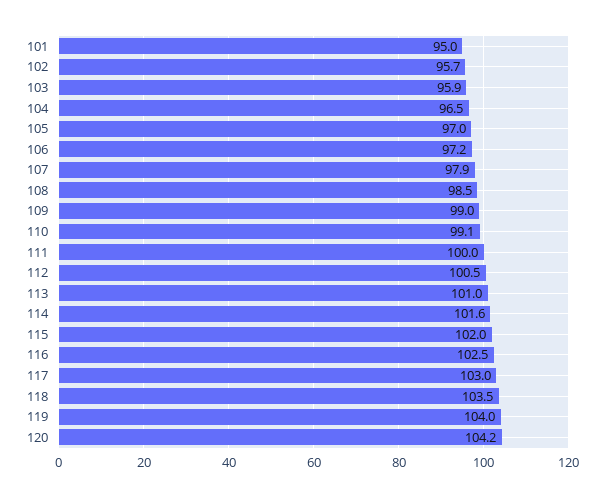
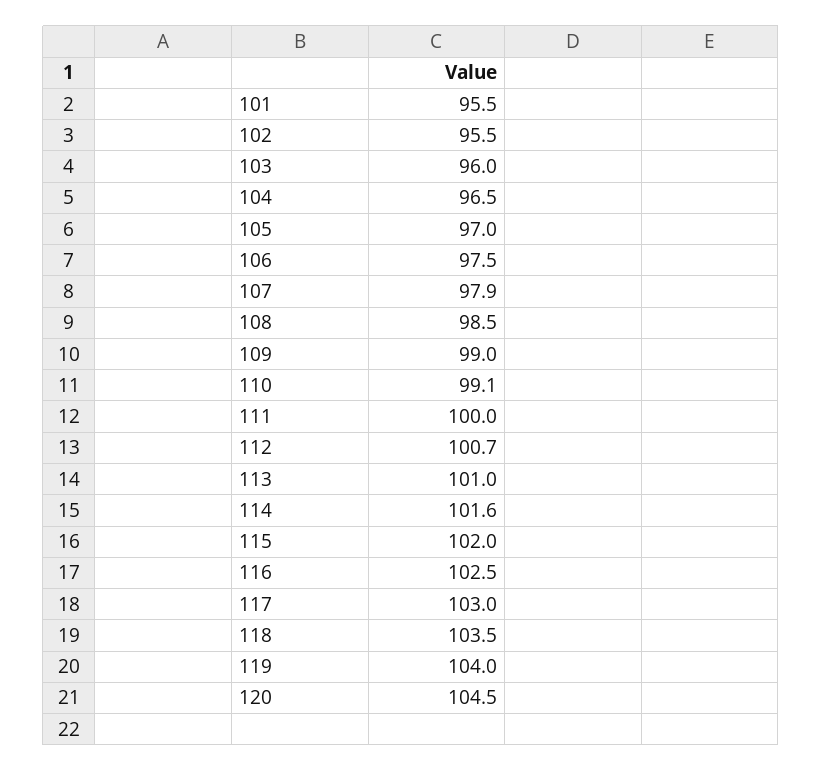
101: 95 -> 95.5
102: 95.7 -> 95.5
103: 95.9 -> 96
106: 97.2 -> 97.5
112: 100.5 -> 100.7
120: 104.2 -> 104.5

